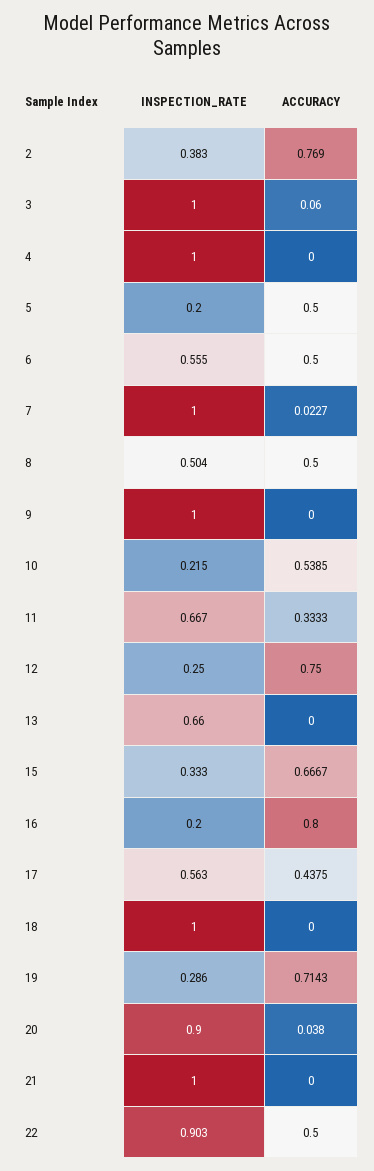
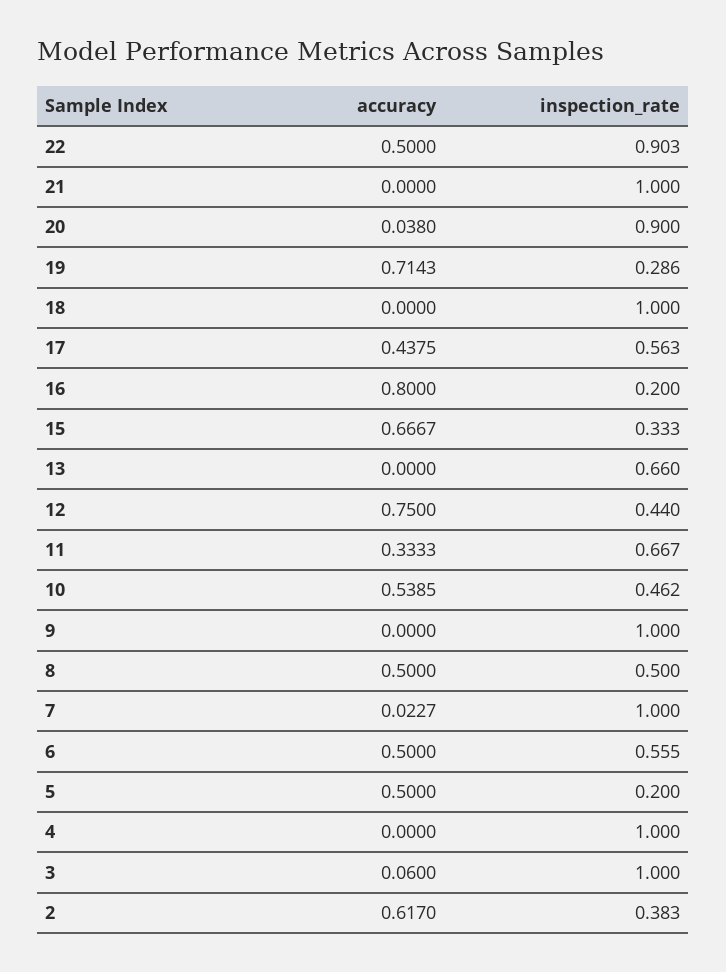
ACCURACY, 2: 0.769 -> 0.617
INSPECTION_RATE, 8: 0.504 -> 0.5
INSPECTION_RATE, 10: 0.215 -> 0.462
INSPECTION_RATE, 12: 0.25 -> 0.44

